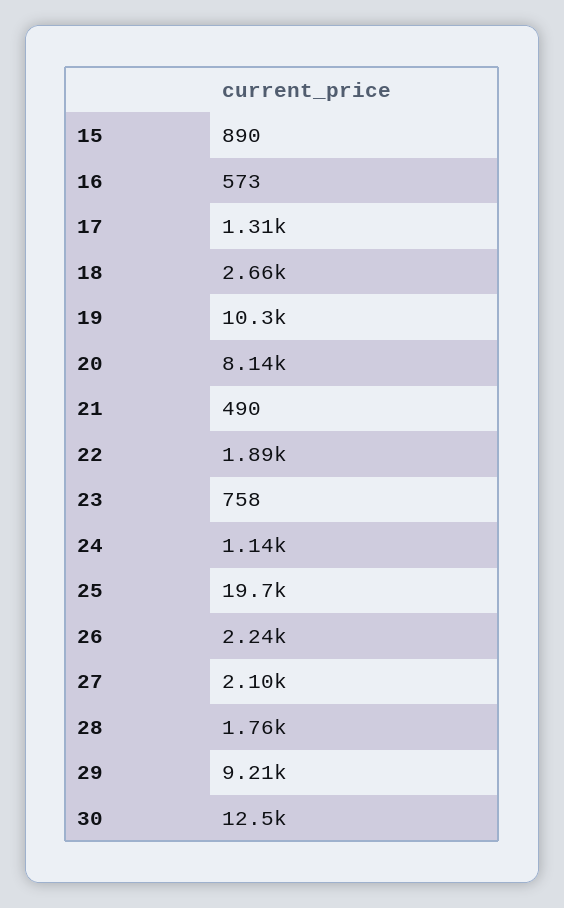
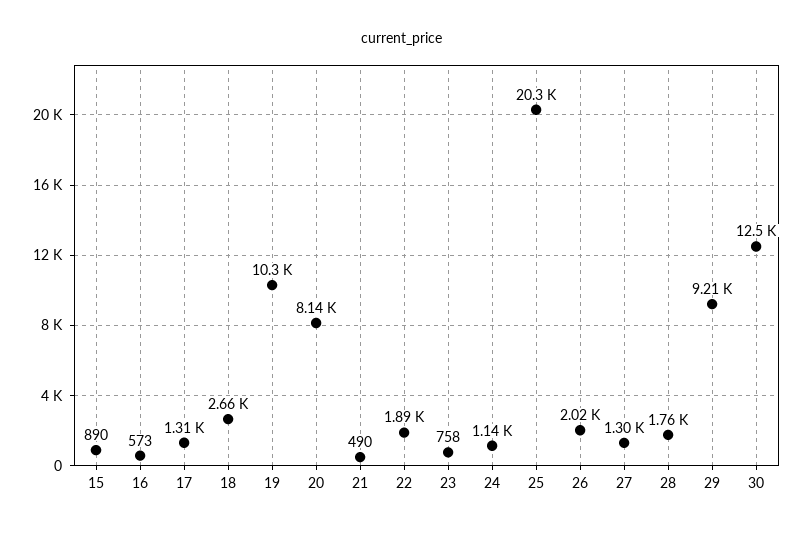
25: 19700 -> 20300
26: 2240 -> 2020
27: 2100 -> 1300

